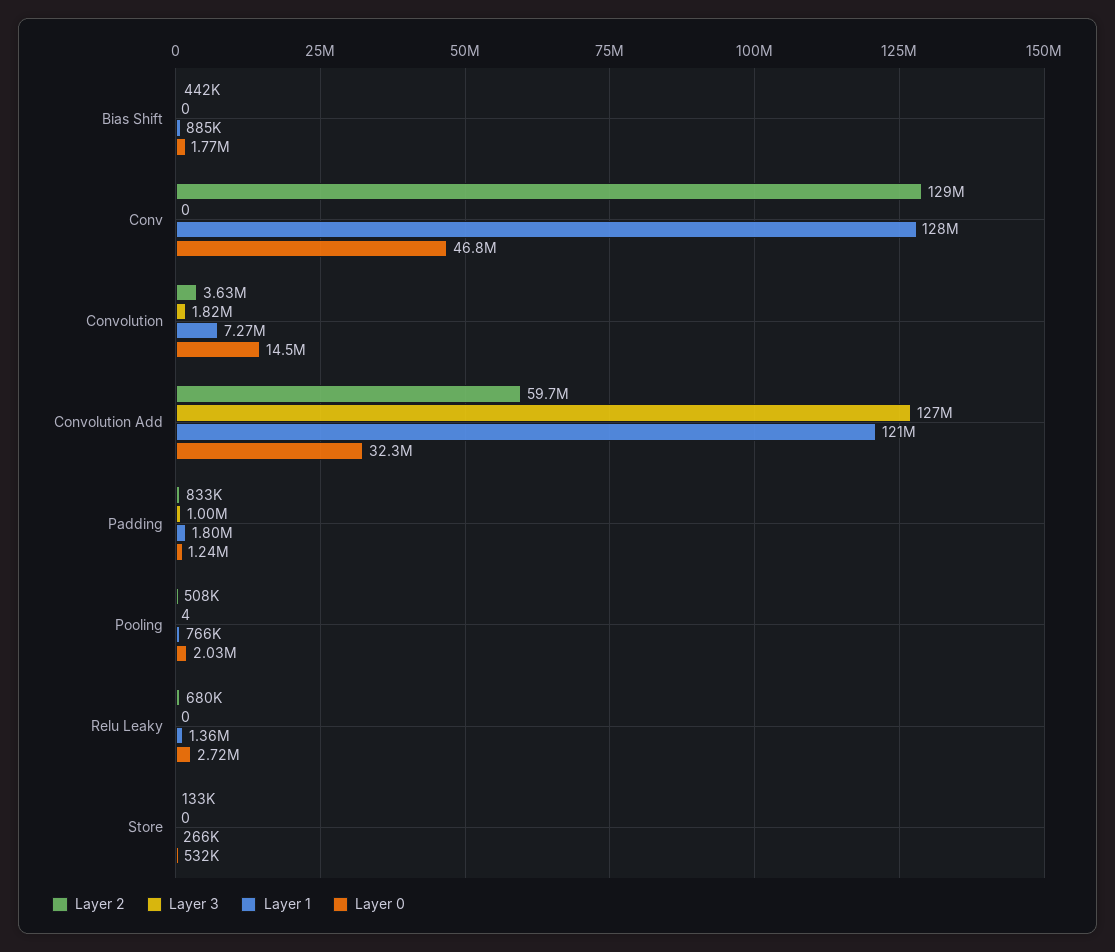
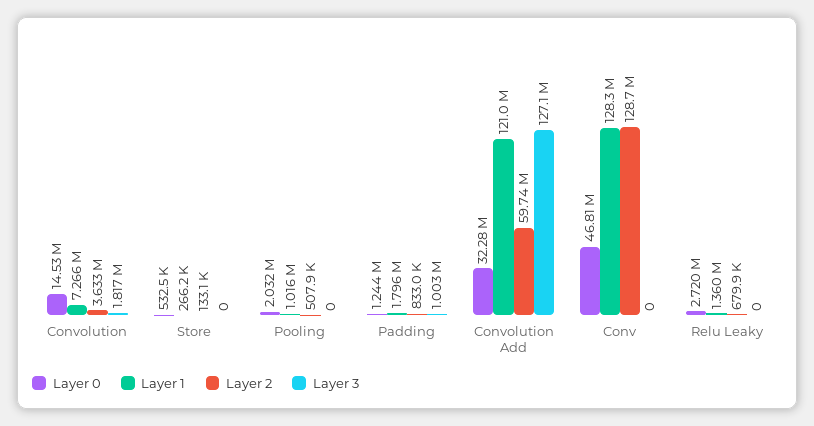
Layer 2, Bias Shift: 442000 -> none
Layer 3, Bias Shift: 0 -> none
Layer 1, Bias Shift: 885000 -> none
Layer 0, Bias Shift: 1770000 -> none
Layer 3, Pooling: 4 -> 0
Layer 1, Pooling: 766000 -> 1016000

